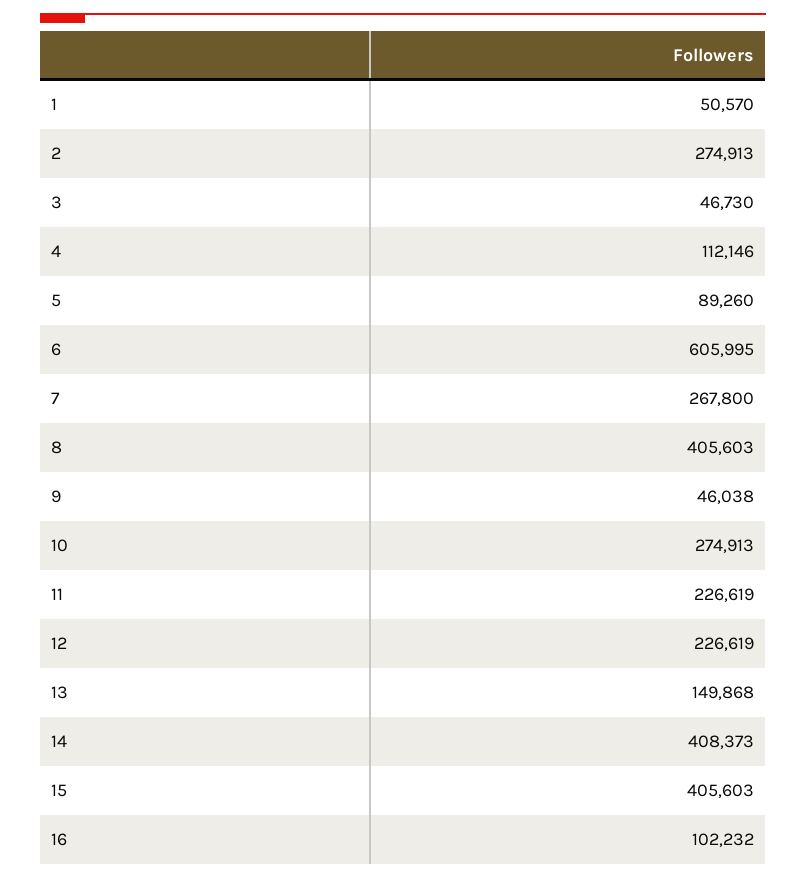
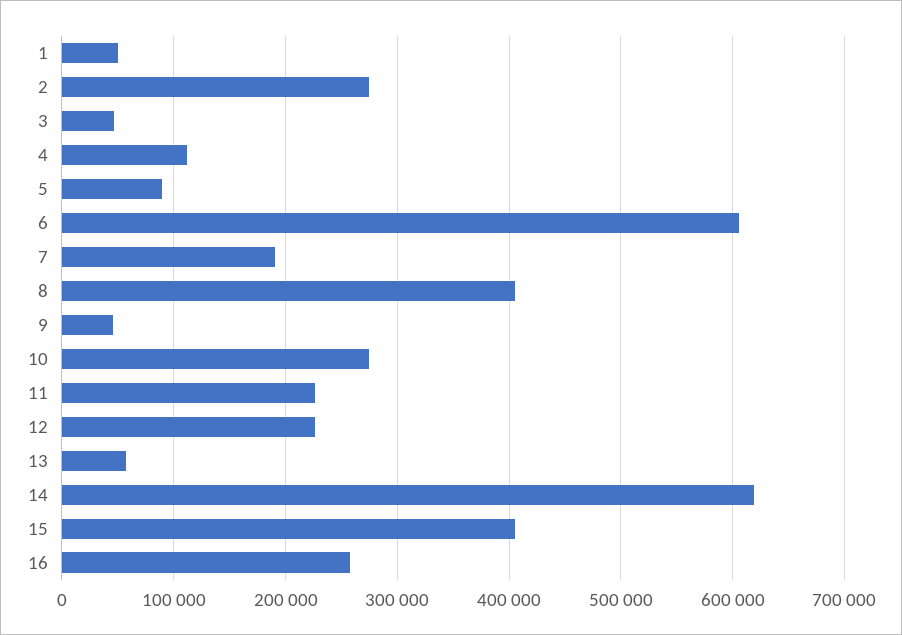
7: 267800 -> 190000
13: 149868 -> 60000
14: 408373 -> 620000
16: 102232 -> 260000

